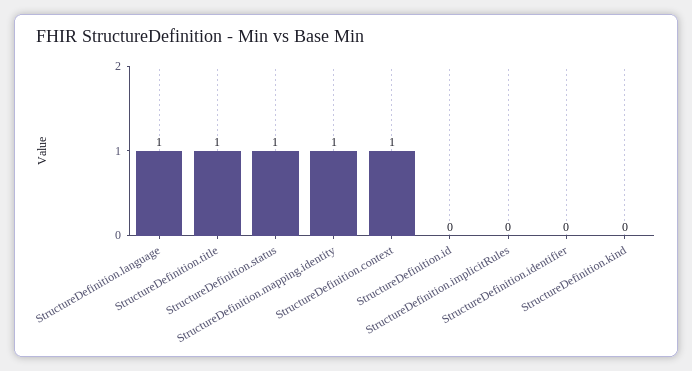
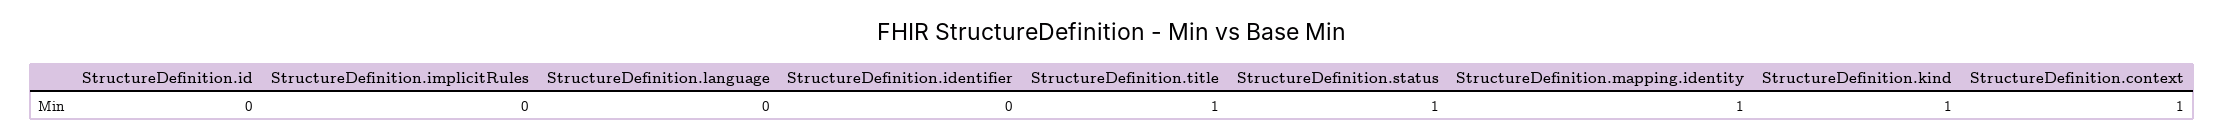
StructureDefinition.language: 1 -> 0
StructureDefinition.kind: 0 -> 1

